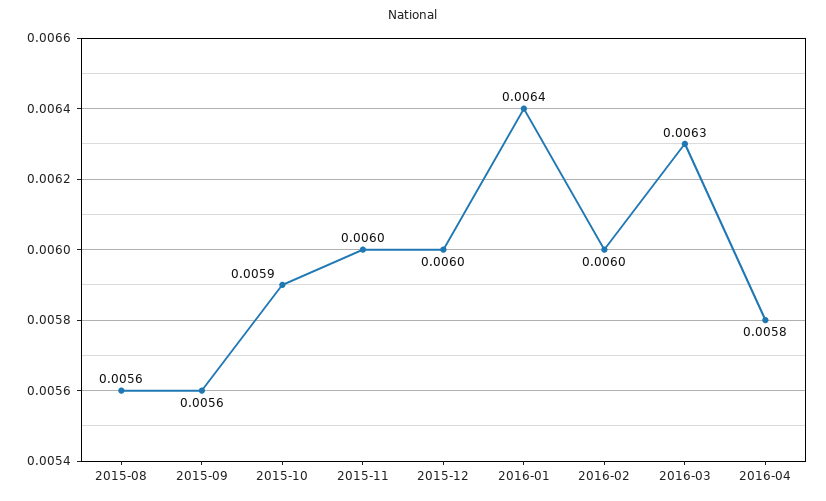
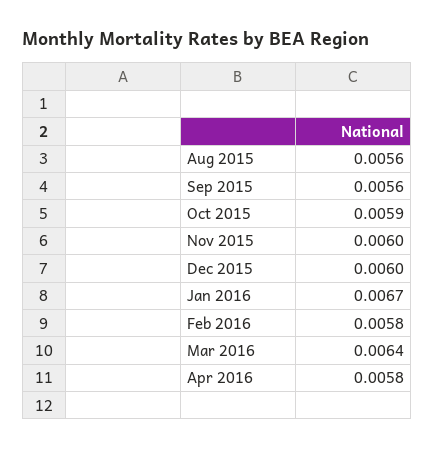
2016-01: 0.0064 -> 0.0067
2016-02: 0.006 -> 0.0058
2016-03: 0.0063 -> 0.0064

